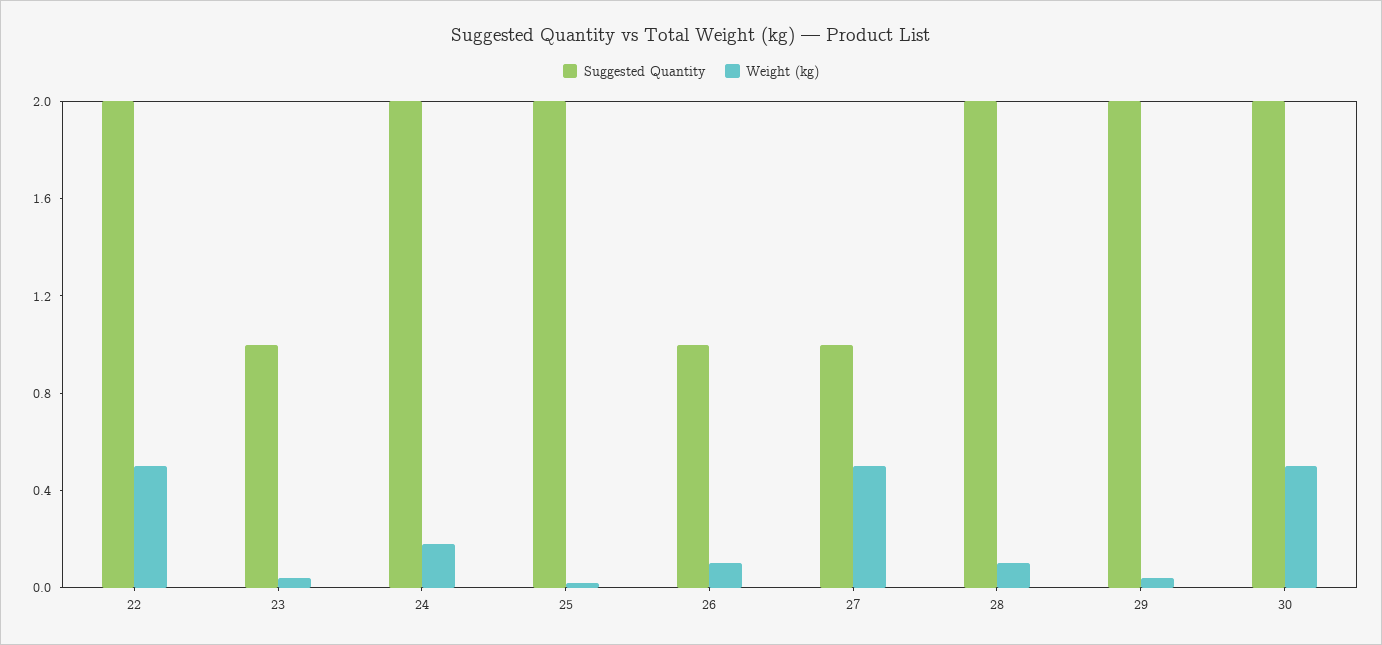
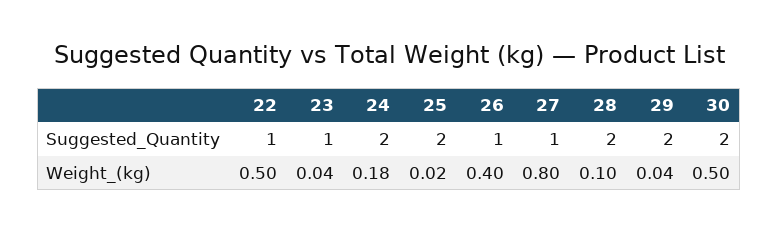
Suggested Quantity, 22: 2 -> 1
Weight (kg), 26: 0.1 -> 0.4
Weight (kg), 27: 0.5 -> 0.8

